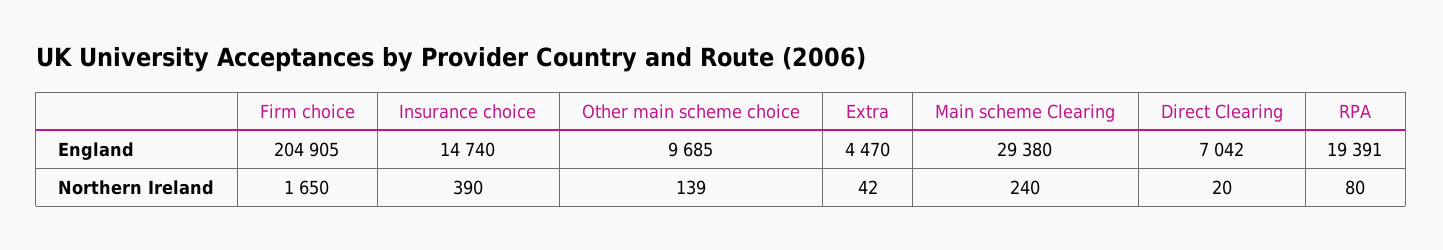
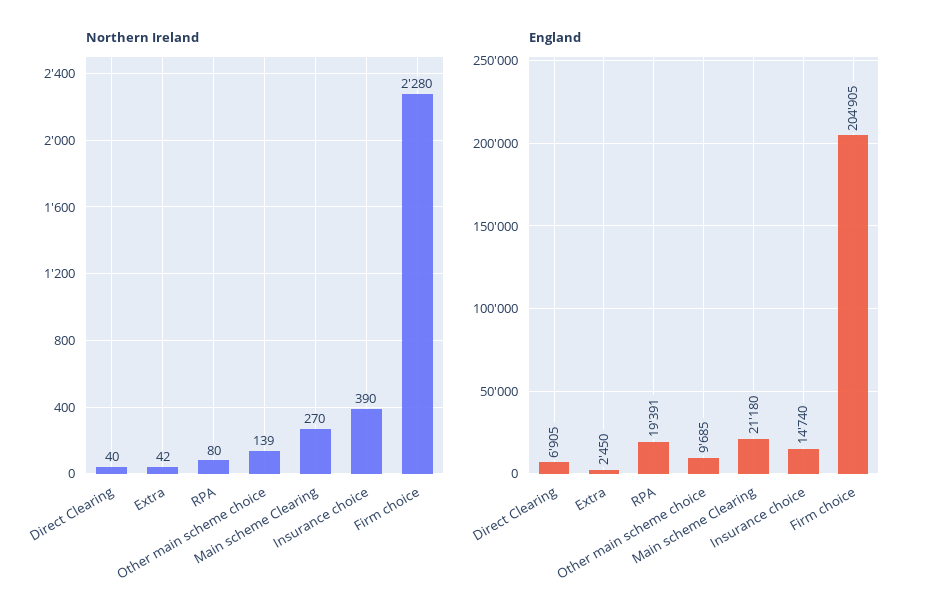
England, Extra: 4470 -> 2450
England, Main scheme Clearing: 29380 -> 21180
England, Direct Clearing: 7042 -> 6905
Northern Ireland, Firm choice: 1650 -> 2280
Northern Ireland, Main scheme Clearing: 240 -> 270
Northern Ireland, Direct Clearing: 20 -> 40

